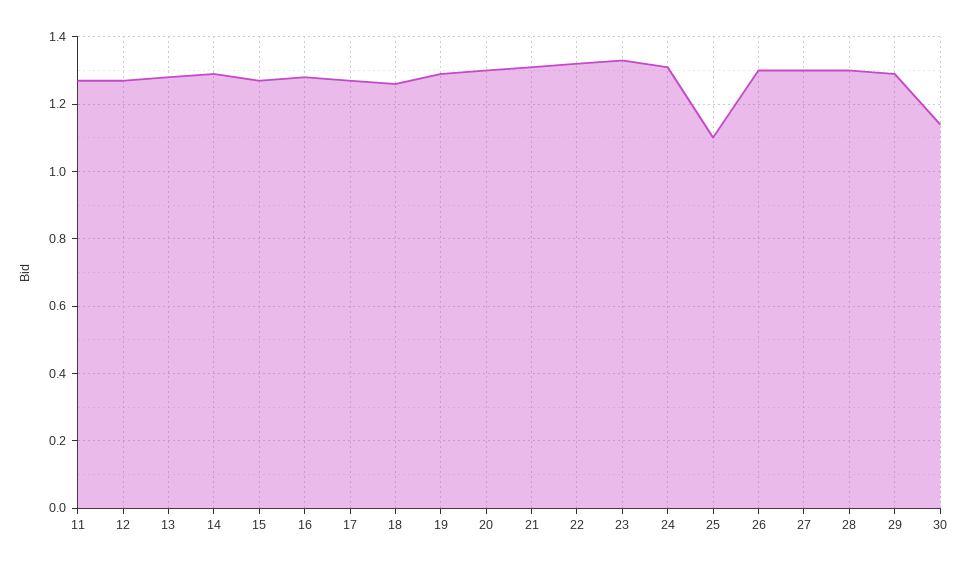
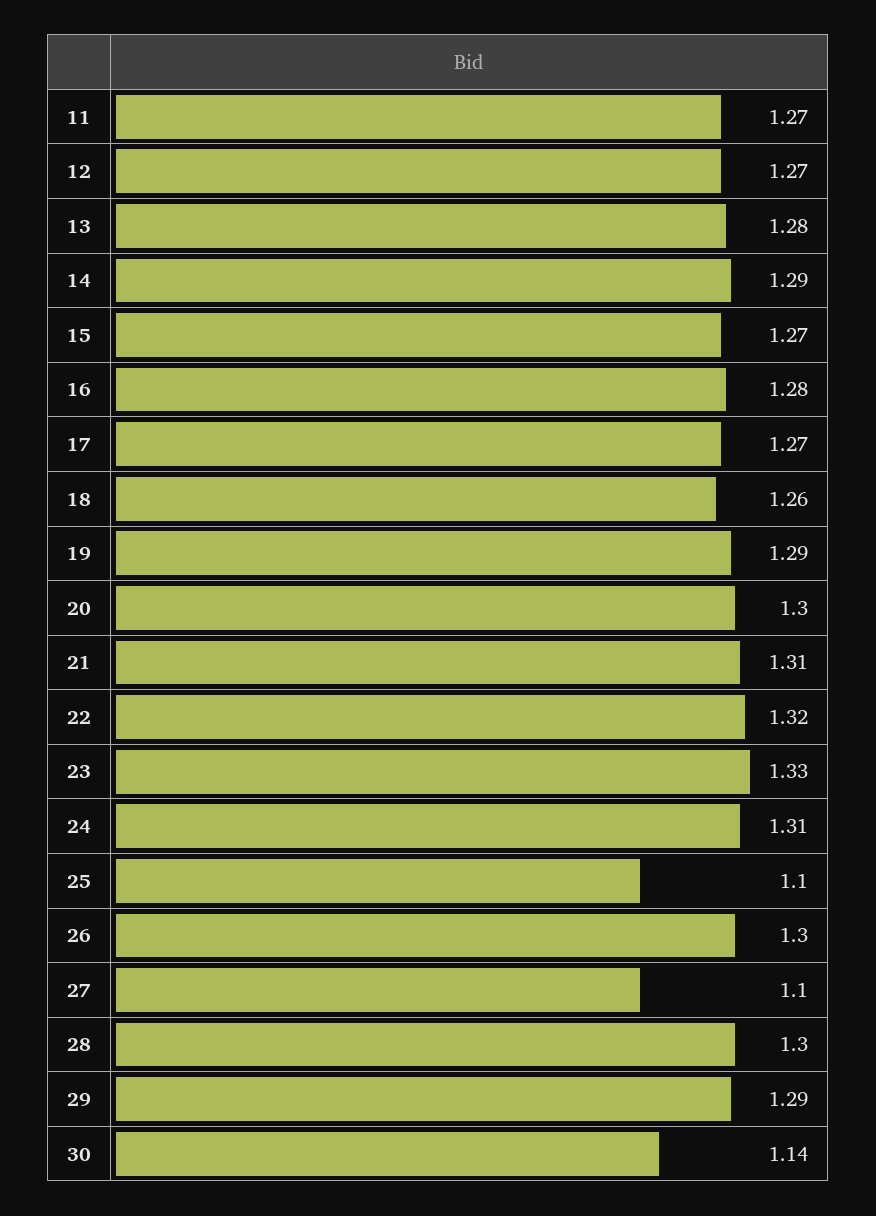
27: 1.3 -> 1.1

